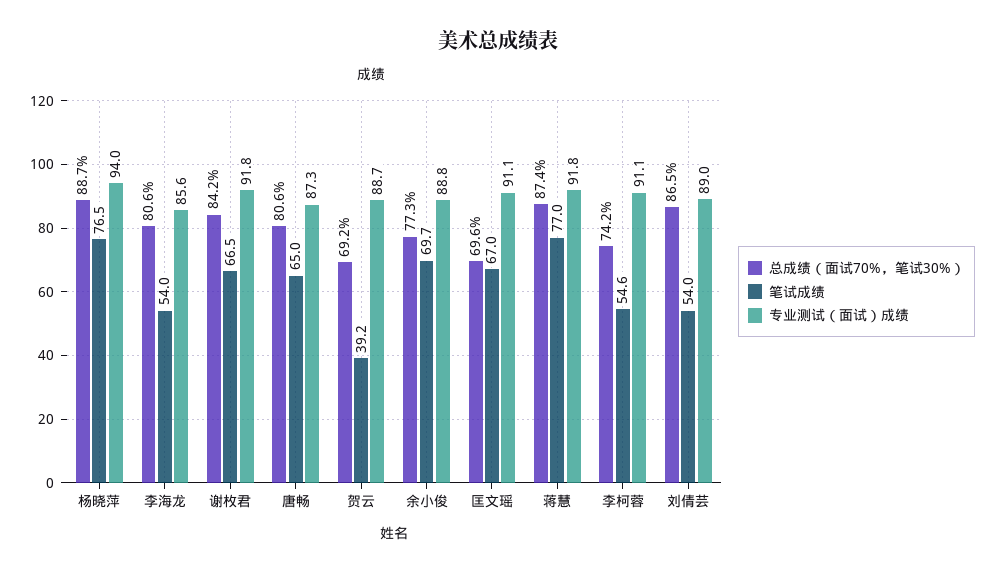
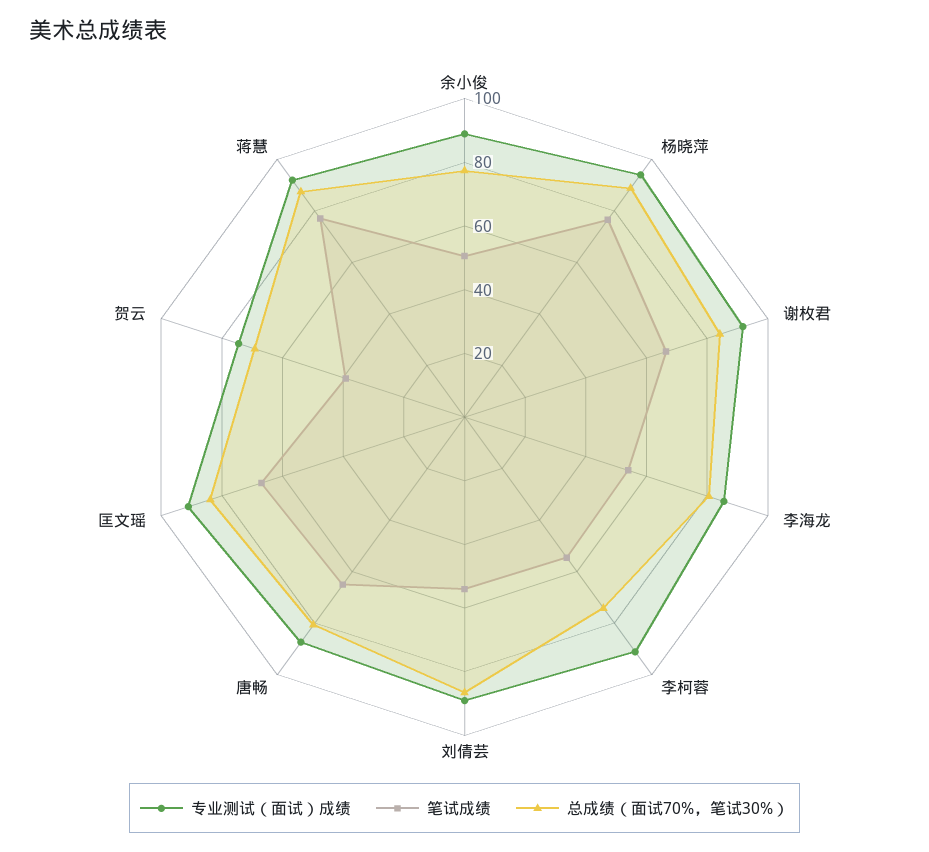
专业测试（面试）成绩, 贺云: 88.7 -> 75
笔试成绩, 余小俊: 69.7 -> 50
总成绩（面试70%，笔试30%）, 匡文瑶: 69.6 -> 85

